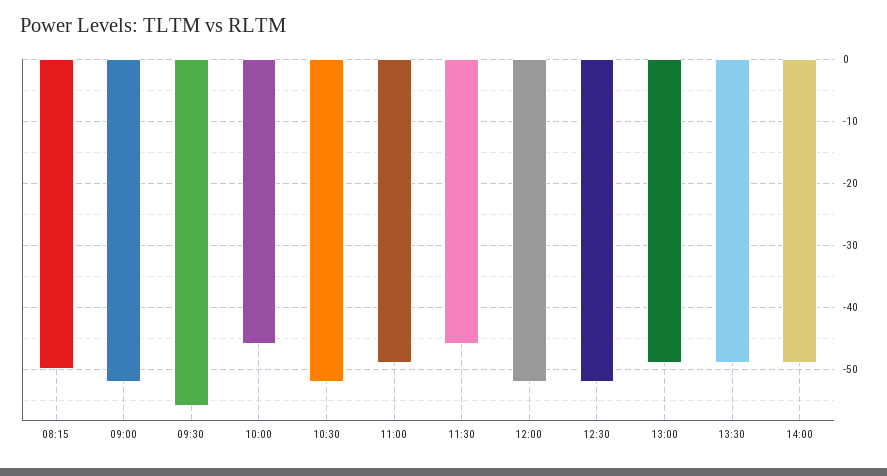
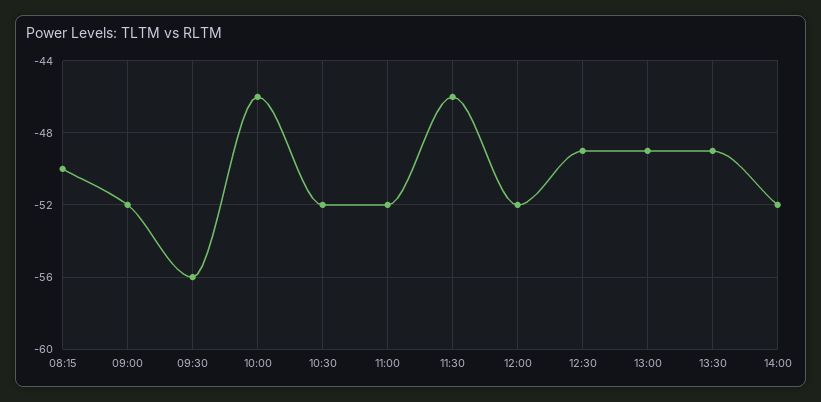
11:00: -49 -> -52
12:30: -52 -> -49
14:00: -49 -> -52

